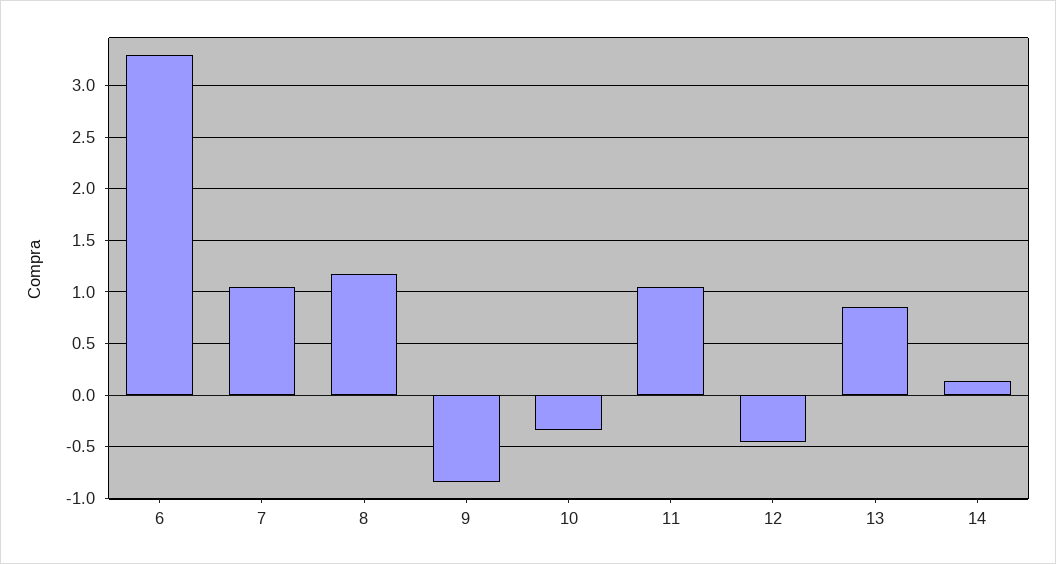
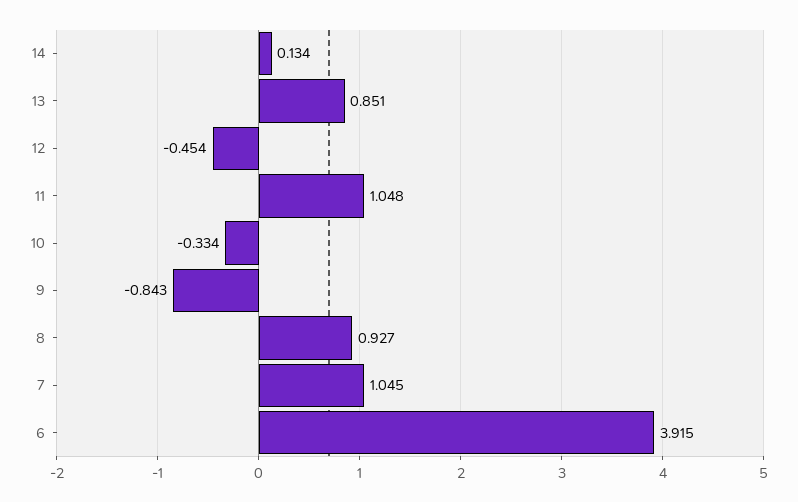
6: 3.3 -> 3.915
8: 1.2 -> 0.927

